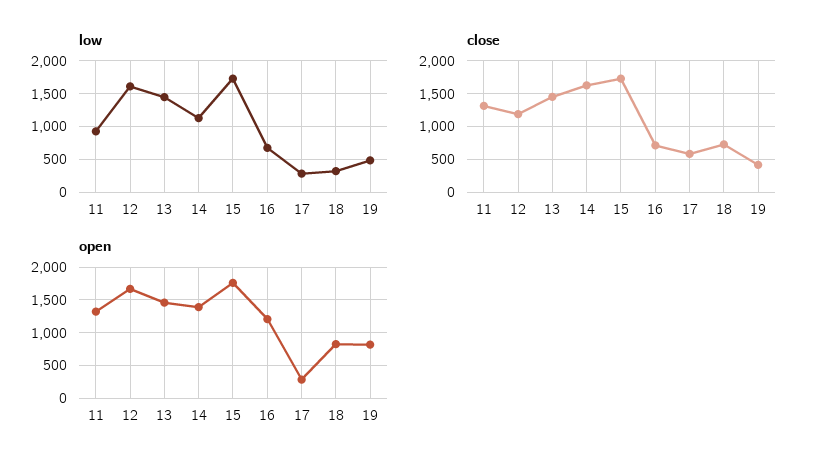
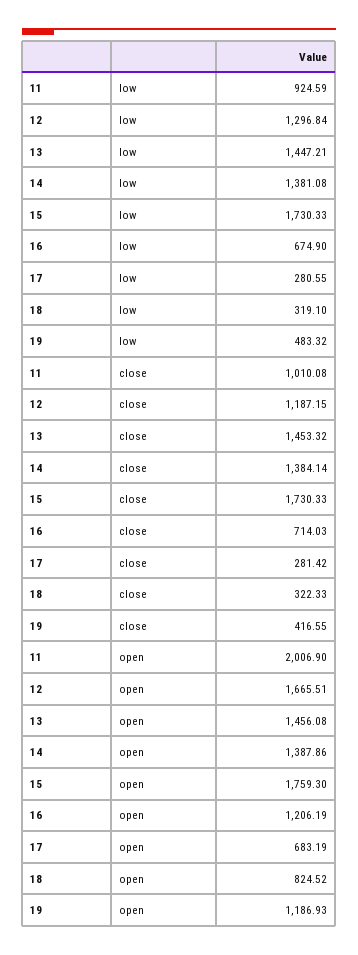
low, 12: 1600 -> 1296.84
low, 14: 1100 -> 1381.08
close, 11: 1300 -> 1010.08
close, 14: 1600 -> 1384.14
close, 17: 600 -> 281.42
close, 18: 700 -> 322.33
open, 11: 1300 -> 2006.9
open, 17: 300 -> 683.19
open, 19: 800 -> 1186.93

